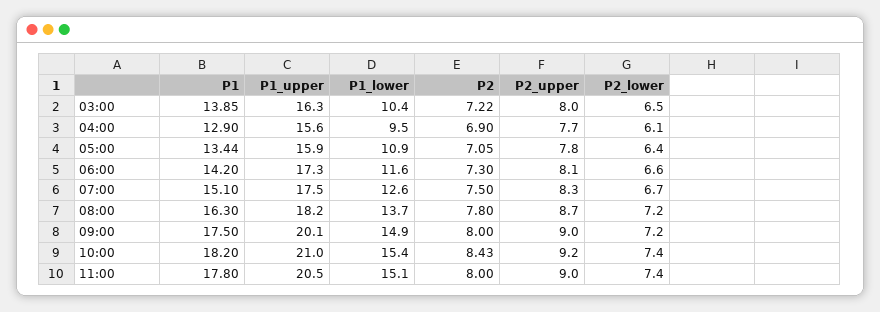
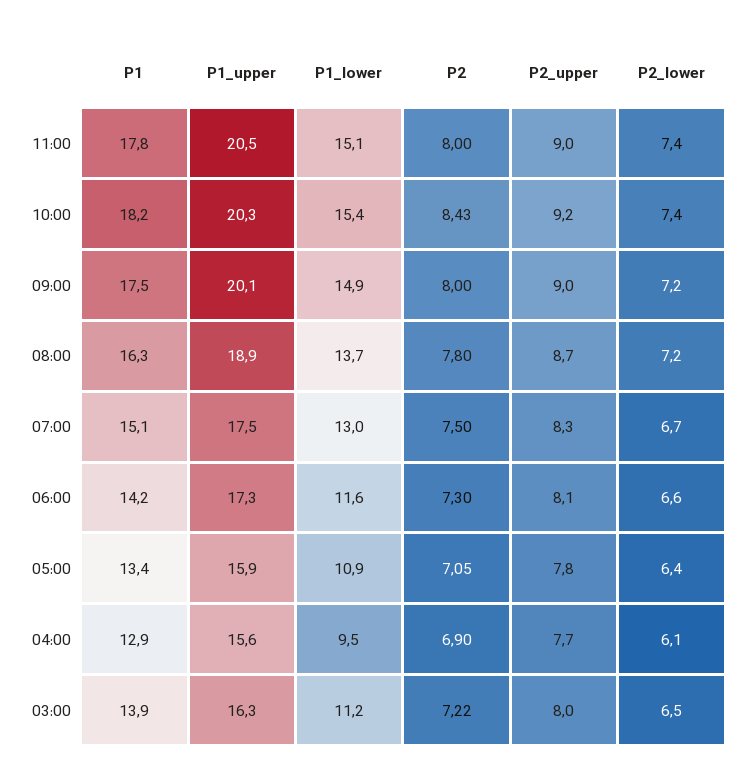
P1_lower, 03:00: 10.4 -> 11.2
P1_lower, 07:00: 12.6 -> 13
P1_upper, 08:00: 18.2 -> 18.9
P1_upper, 10:00: 21 -> 20.3

